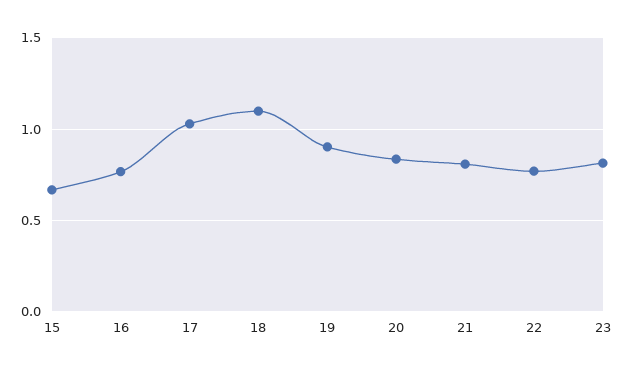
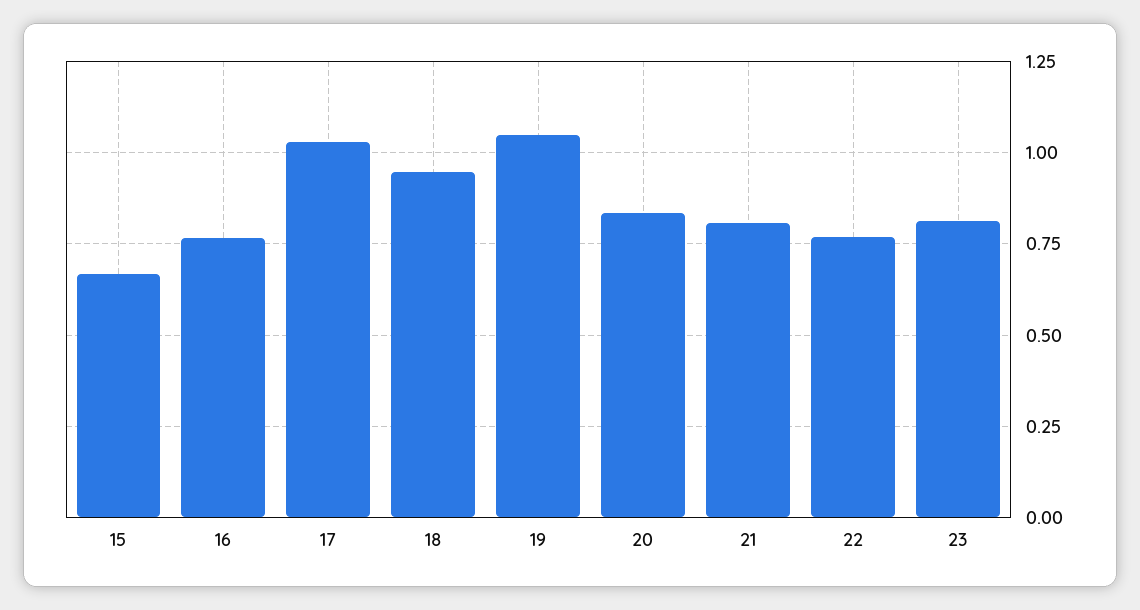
18: 1.1 -> 0.95
19: 0.9 -> 1.05

